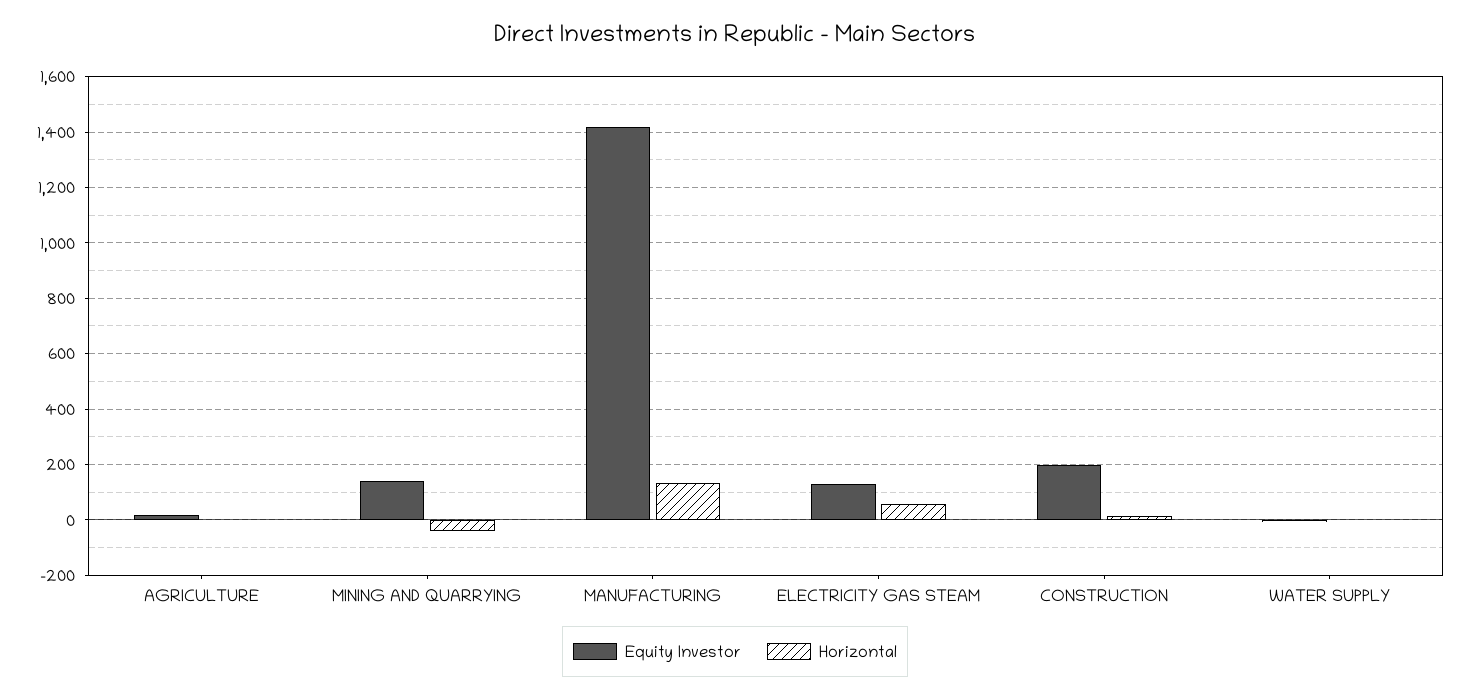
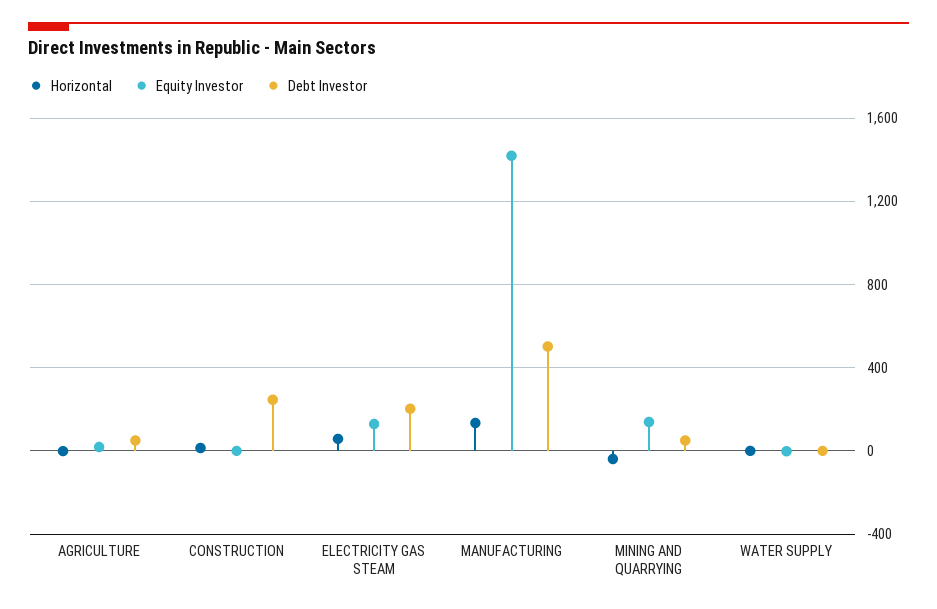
Equity Investor, CONSTRUCTION: 200 -> 0
Debt Investor, AGRICULTURE: none -> 50
Debt Investor, CONSTRUCTION: none -> 250
Debt Investor, ELECTRICITY GAS STEAM: none -> 200
Debt Investor, MANUFACTURING: none -> 500
Debt Investor, MINING AND QUARRYING: none -> 50
Debt Investor, WATER SUPPLY: none -> 0

